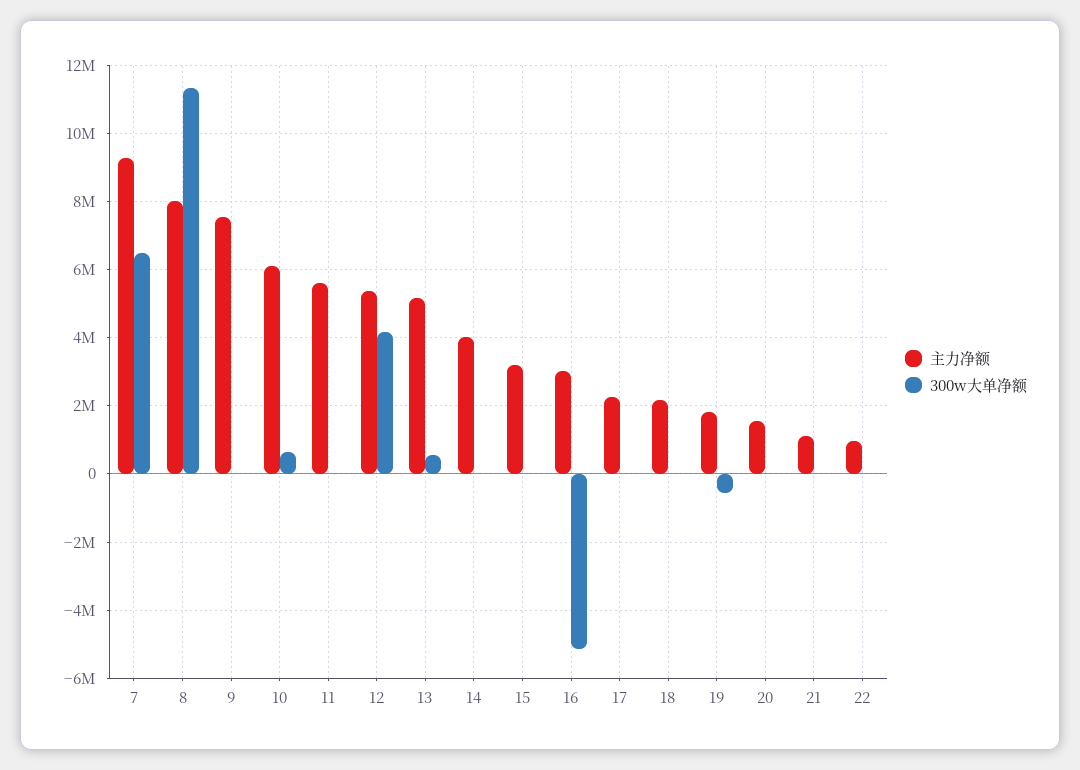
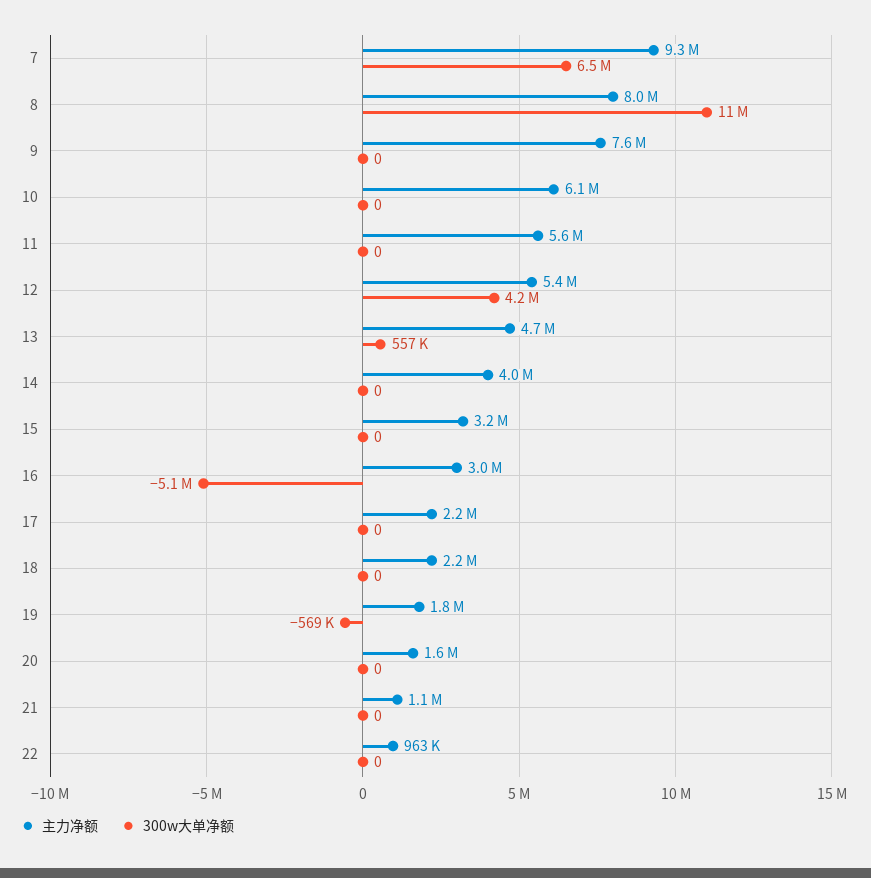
300w大单净额, 10: 600000 -> 0
主力净额, 13: 5200000 -> 4700000

